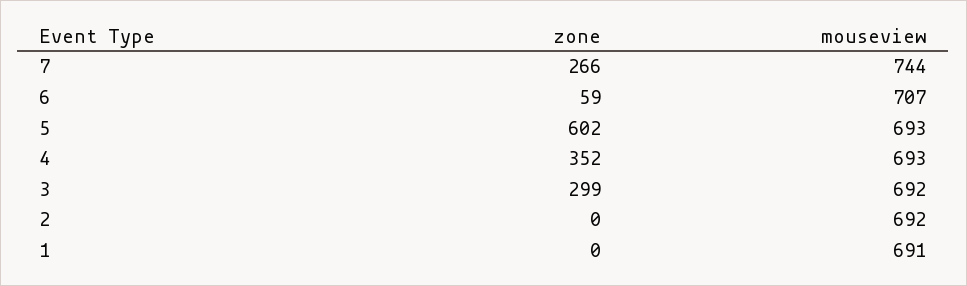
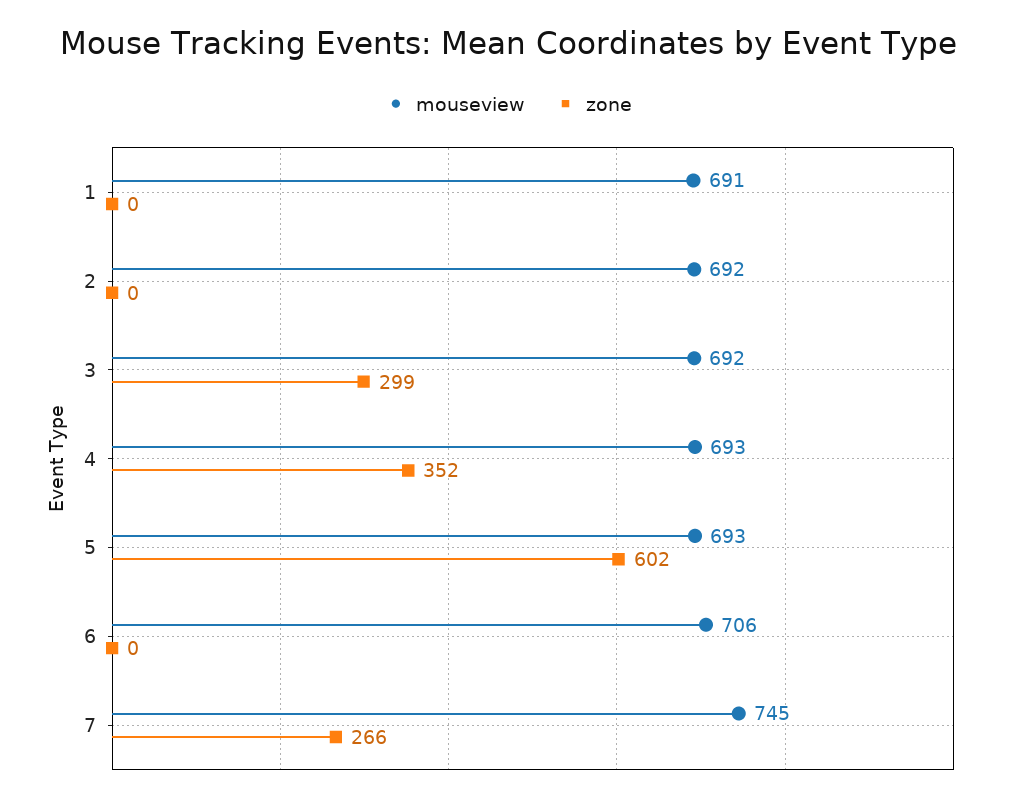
mouseview, 7: 744 -> 745
zone, 6: 59 -> 0
mouseview, 6: 707 -> 706

